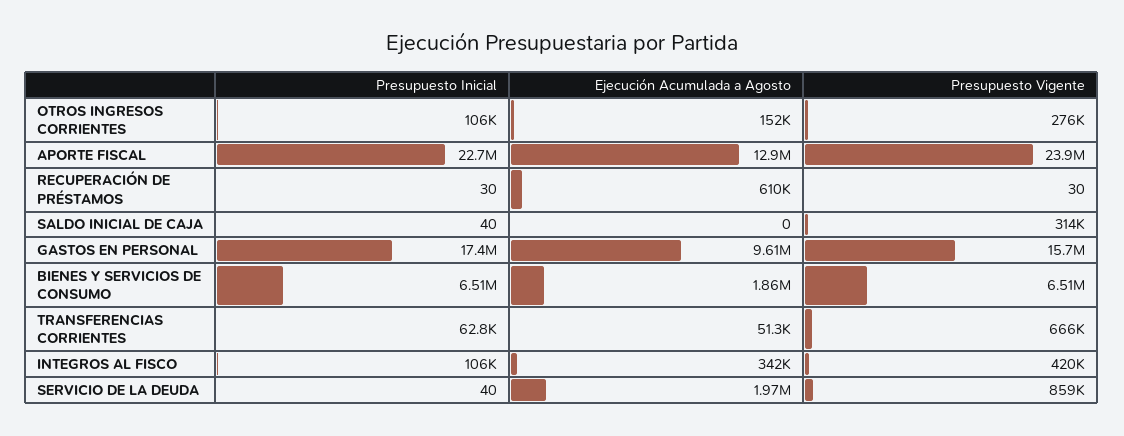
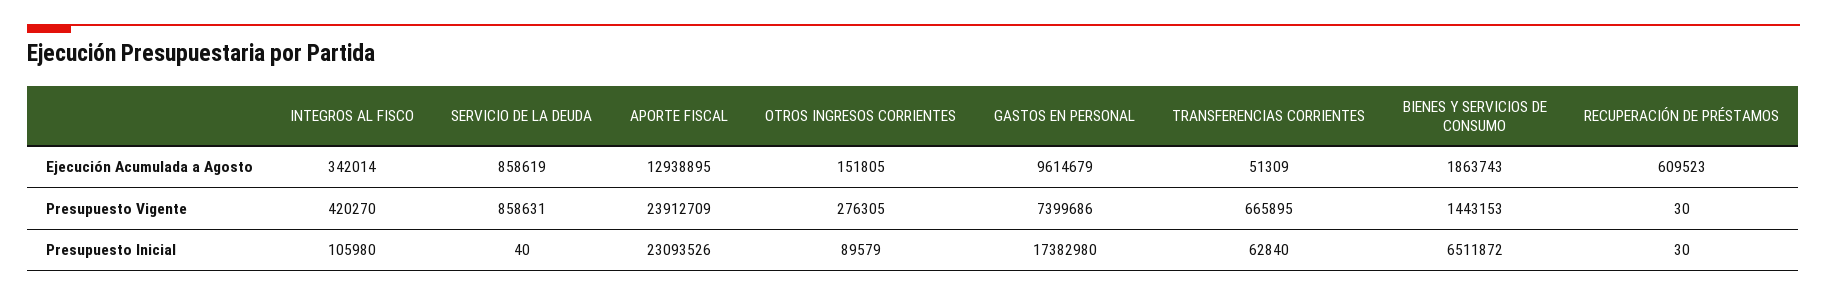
Presupuesto Inicial, OTROS INGRESOS CORRIENTES: 106000 -> 89579
Presupuesto Inicial, APORTE FISCAL: 22700000 -> 23093526
Presupuesto Inicial, SALDO INICIAL DE CAJA: 40 -> none
Ejecución Acumulada a Agosto, SALDO INICIAL DE CAJA: 0 -> none
Presupuesto Vigente, SALDO INICIAL DE CAJA: 314000 -> none
Presupuesto Vigente, GASTOS EN PERSONAL: 15700000 -> 7399686
Presupuesto Vigente, BIENES Y SERVICIOS DE CONSUMO: 6510000 -> 1443153
Ejecución Acumulada a Agosto, SERVICIO DE LA DEUDA: 1970000 -> 858619

